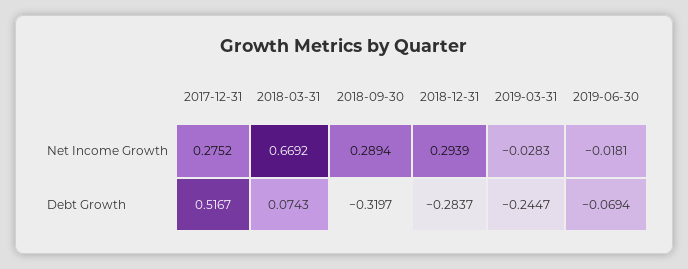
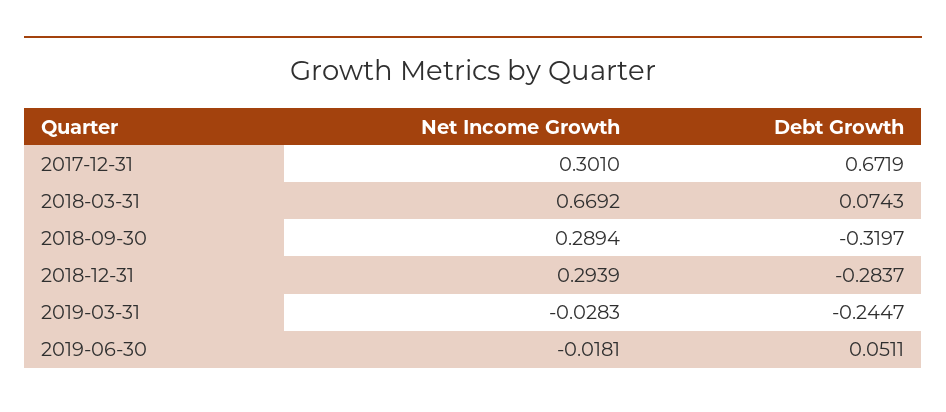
2017-12-31, Net Income Growth: 0.2752 -> 0.301
2017-12-31, Debt Growth: 0.5167 -> 0.6719
2019-06-30, Debt Growth: -0.0694 -> 0.0511

